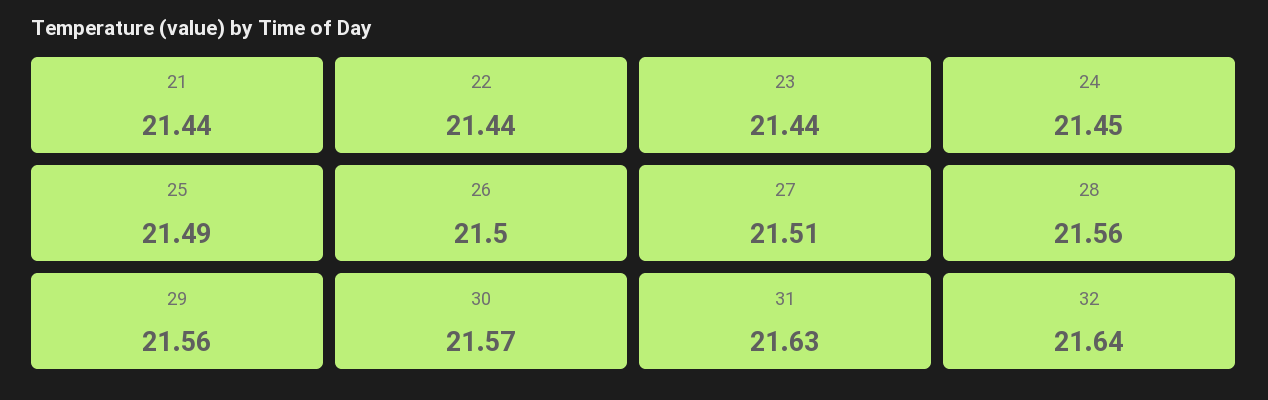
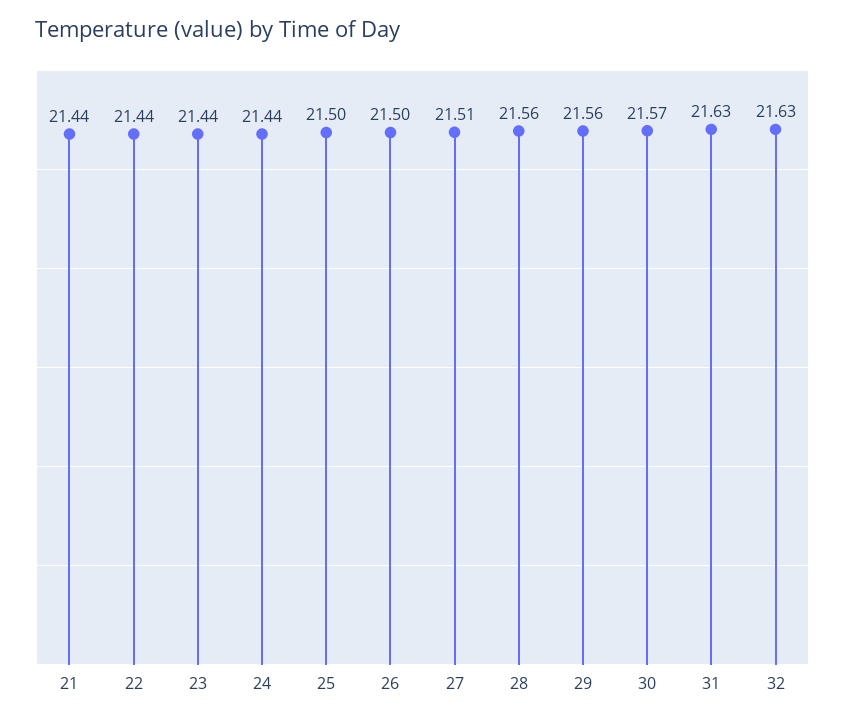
24: 21.45 -> 21.44
25: 21.49 -> 21.5
32: 21.64 -> 21.63

